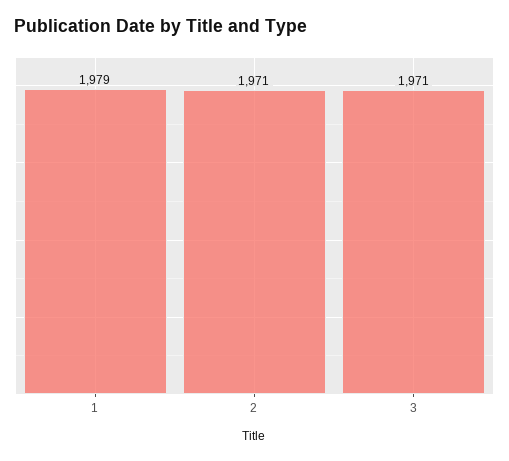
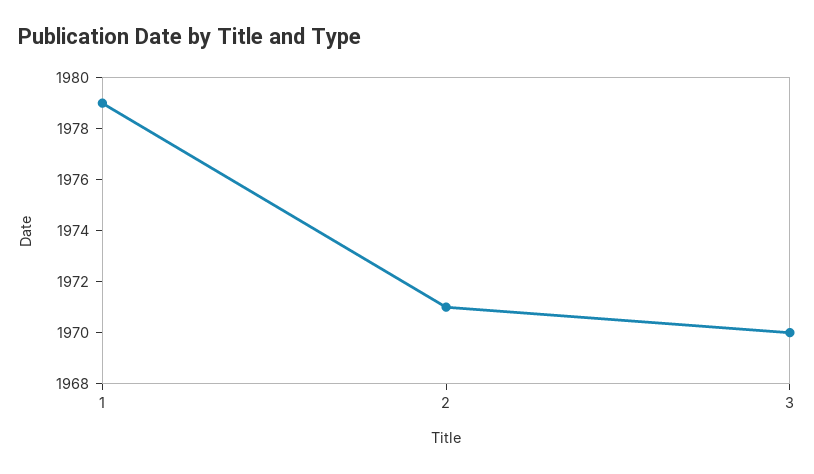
3: 1971 -> 1970

